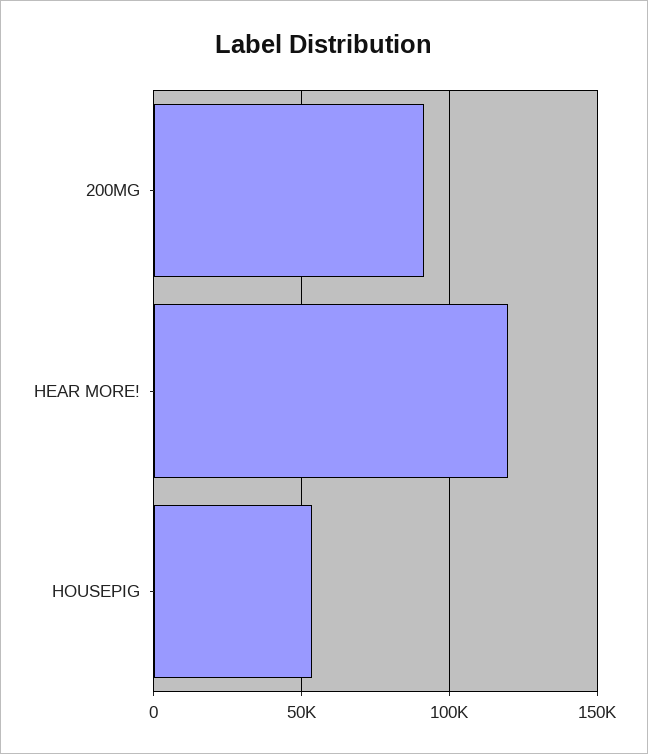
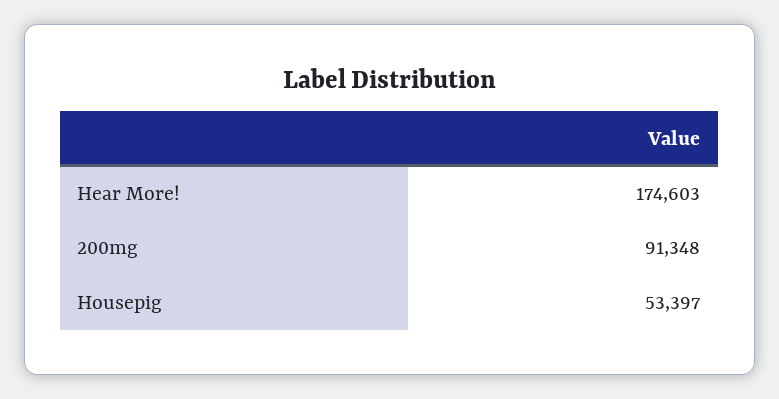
HEAR MORE!: 120000 -> 174603

